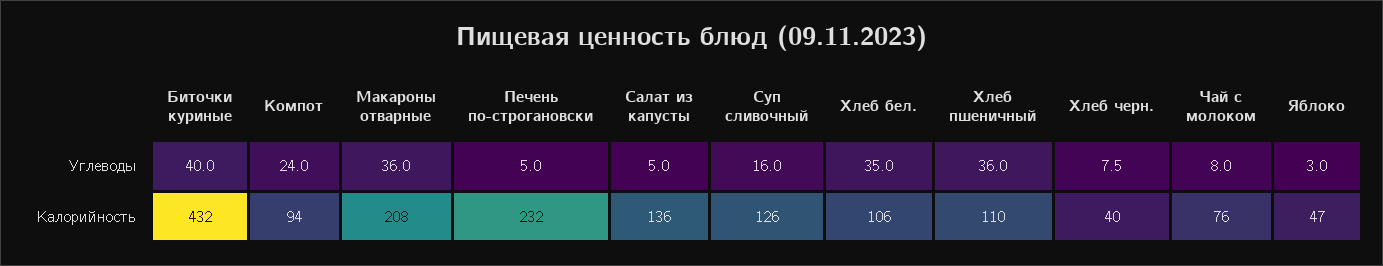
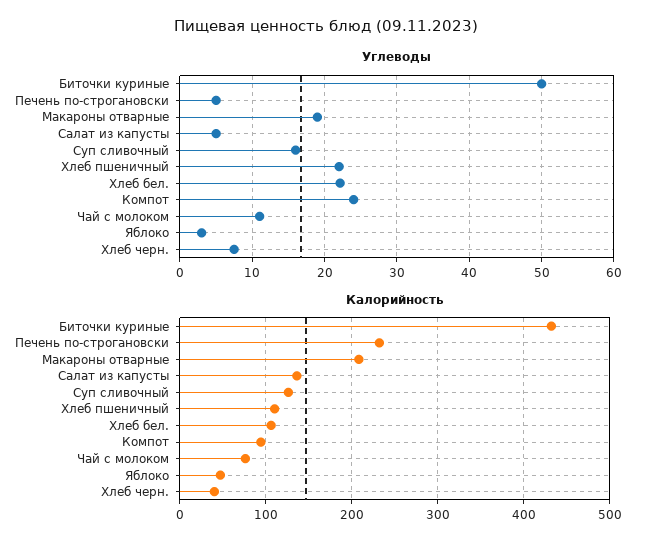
Углеводы, Биточки куриные: 40 -> 50
Углеводы, Макароны отварные: 36 -> 19
Углеводы, Хлеб бел.: 35 -> 22
Углеводы, Хлеб пшеничный: 36 -> 22
Углеводы, Чай с молоком: 8 -> 11

